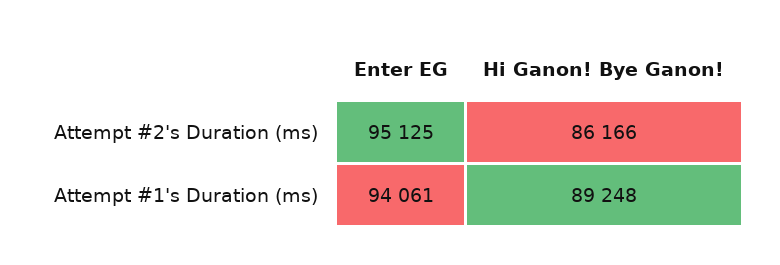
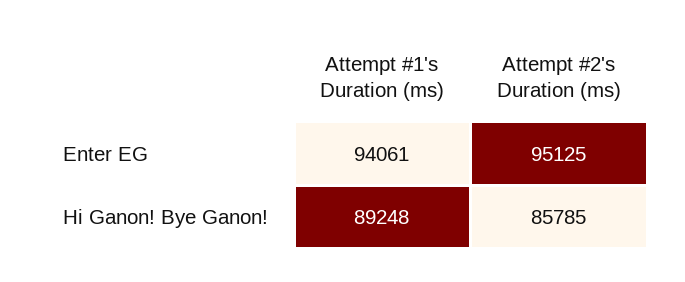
Hi Ganon! Bye Ganon!, Attempt #2's Duration (ms): 86166 -> 85785

